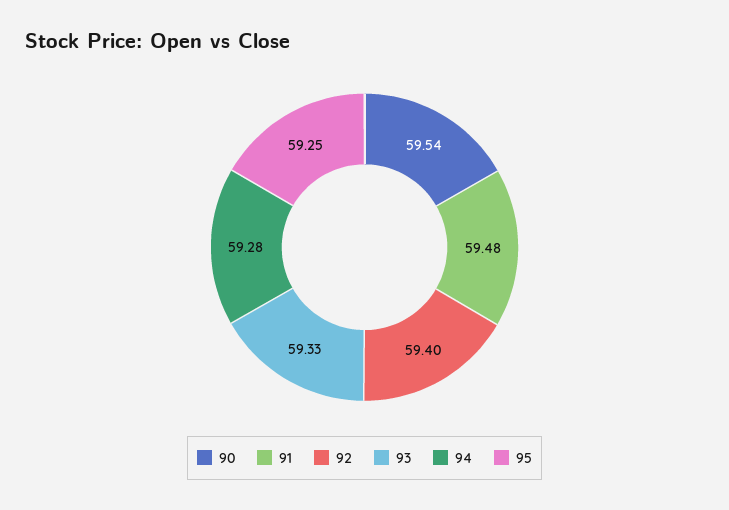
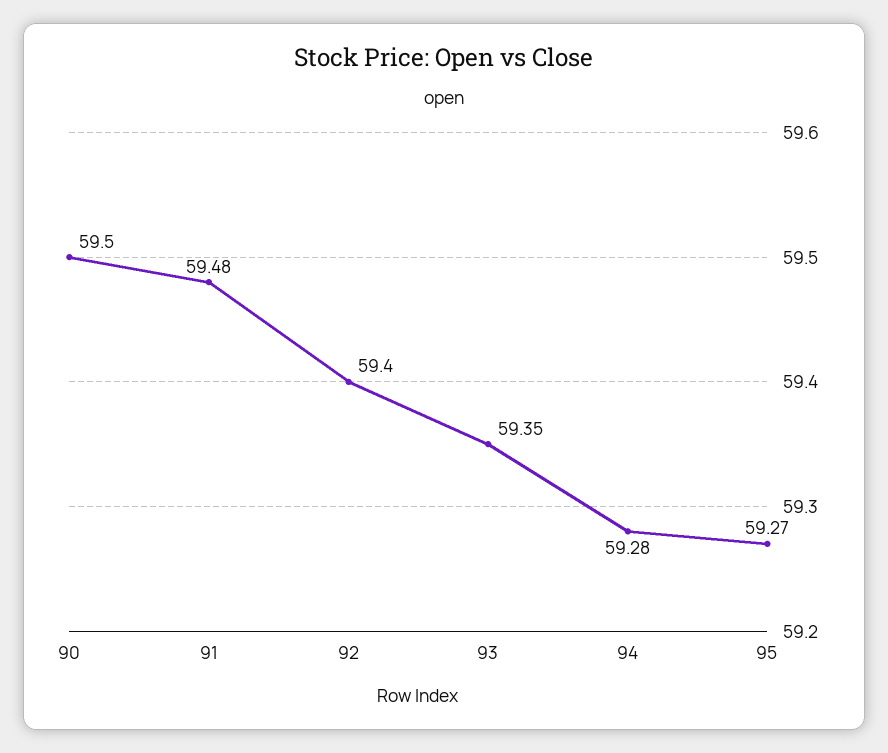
90: 59.54 -> 59.5
93: 59.33 -> 59.35
95: 59.25 -> 59.27

